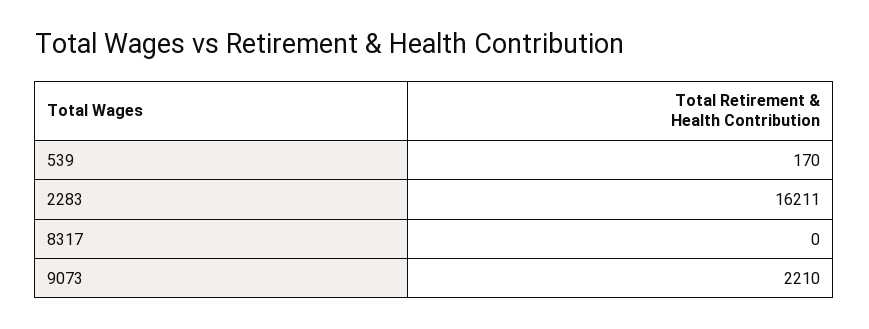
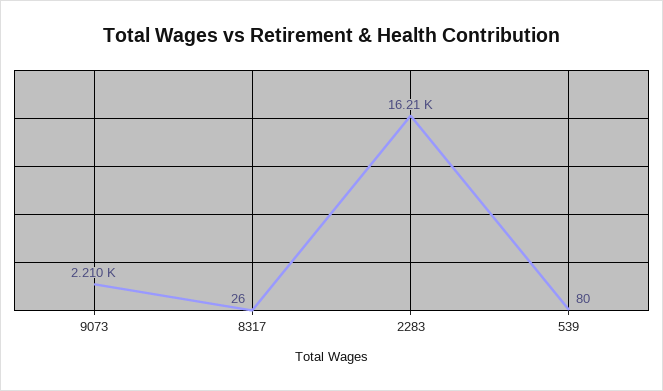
539: 170 -> 80
8317: 0 -> 26

